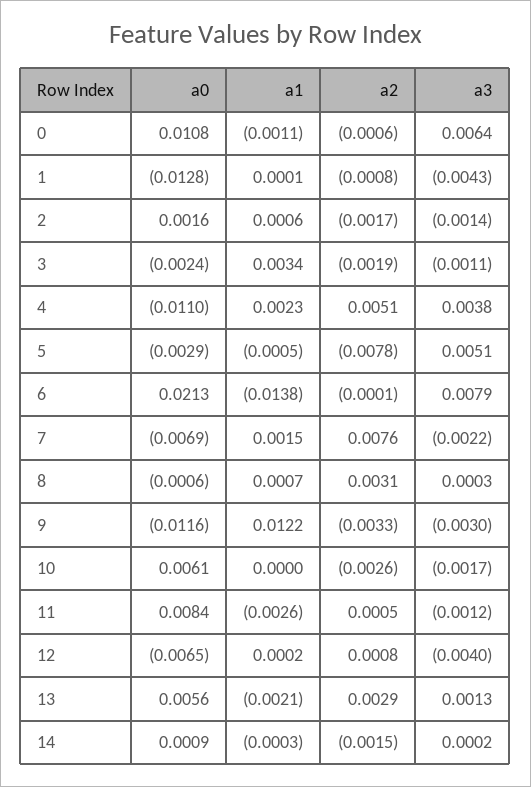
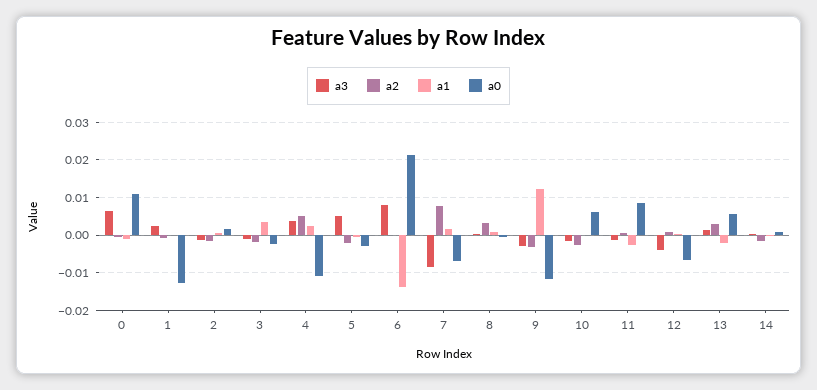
a3, 1: -0.0043 -> 0.002
a2, 5: -0.0078 -> -0.002
a3, 7: -0.0022 -> -0.008

